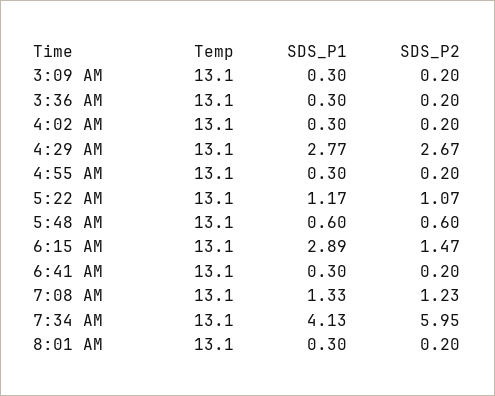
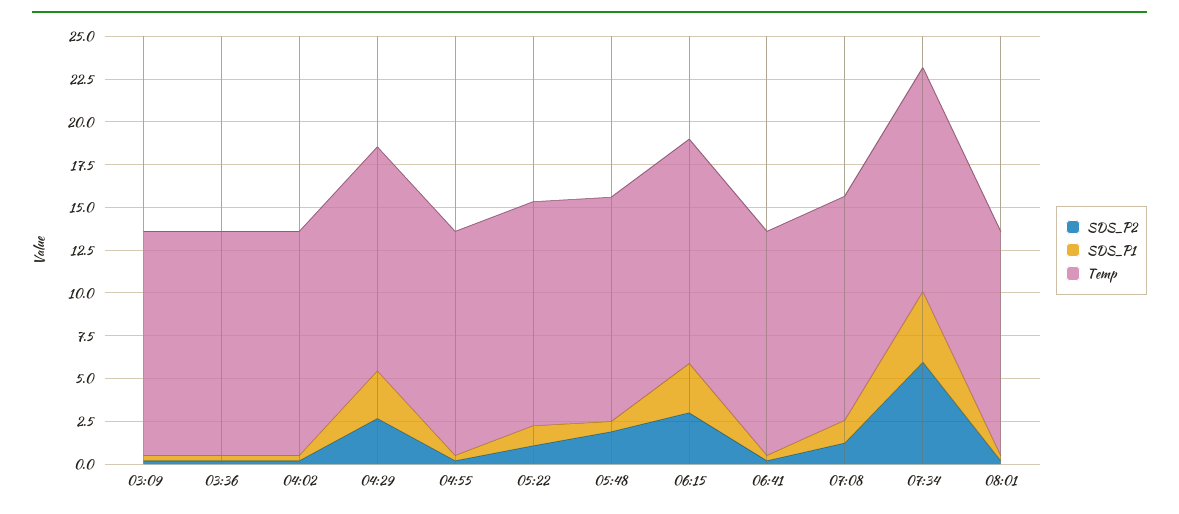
SDS_P2, 5:48 AM: 0.6 -> 2
SDS_P2, 6:15 AM: 1.47 -> 3

